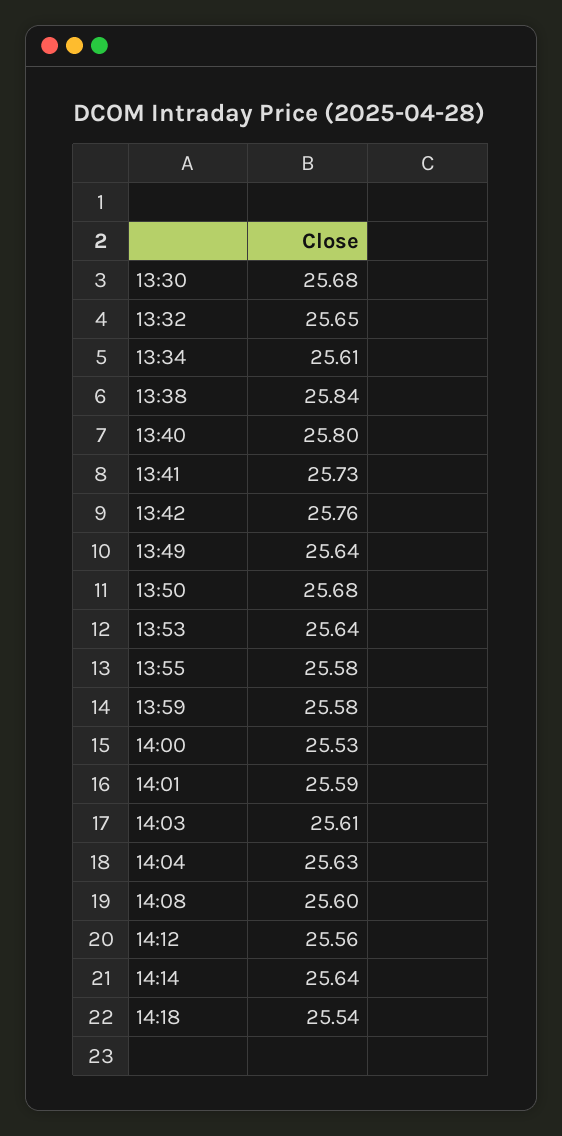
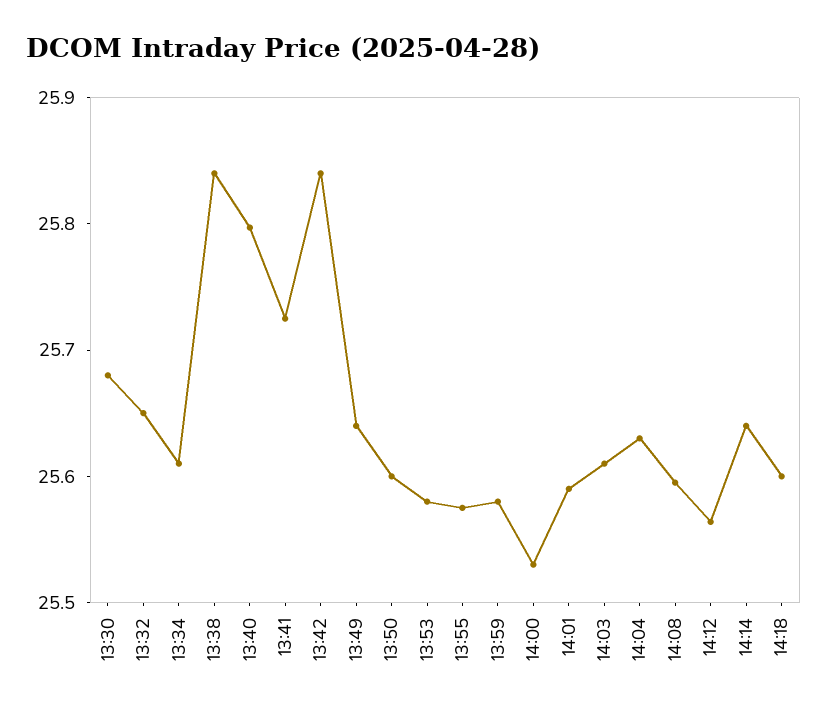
13:42: 25.76 -> 25.84
13:50: 25.68 -> 25.6
13:53: 25.64 -> 25.58
14:18: 25.54 -> 25.6

